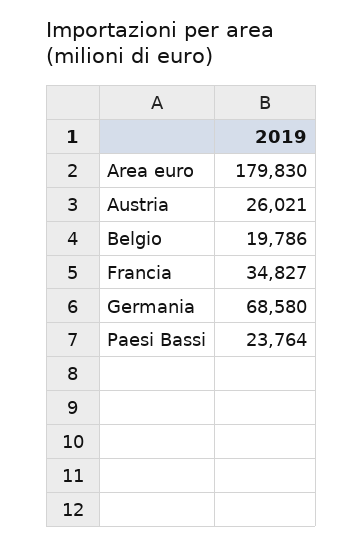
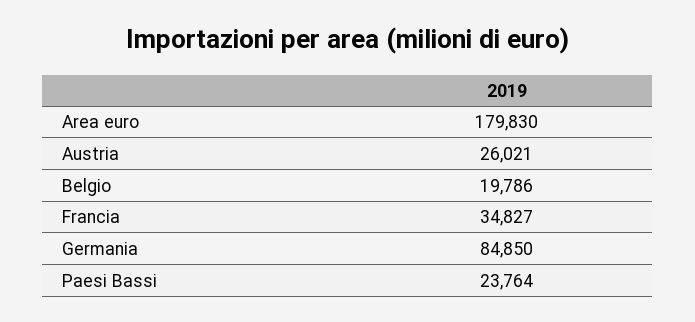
Germania: 68580 -> 84850

